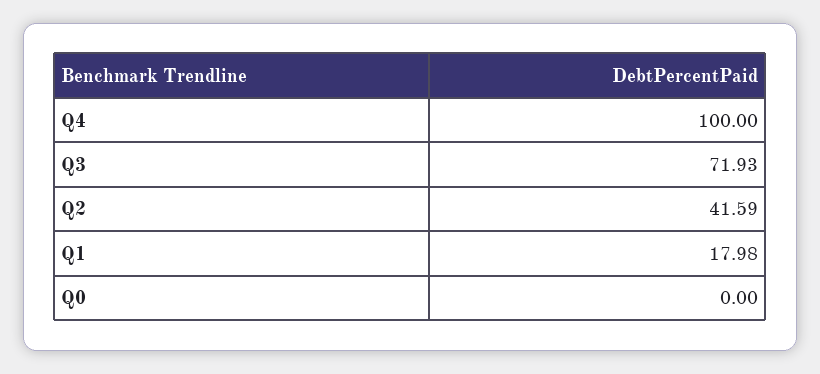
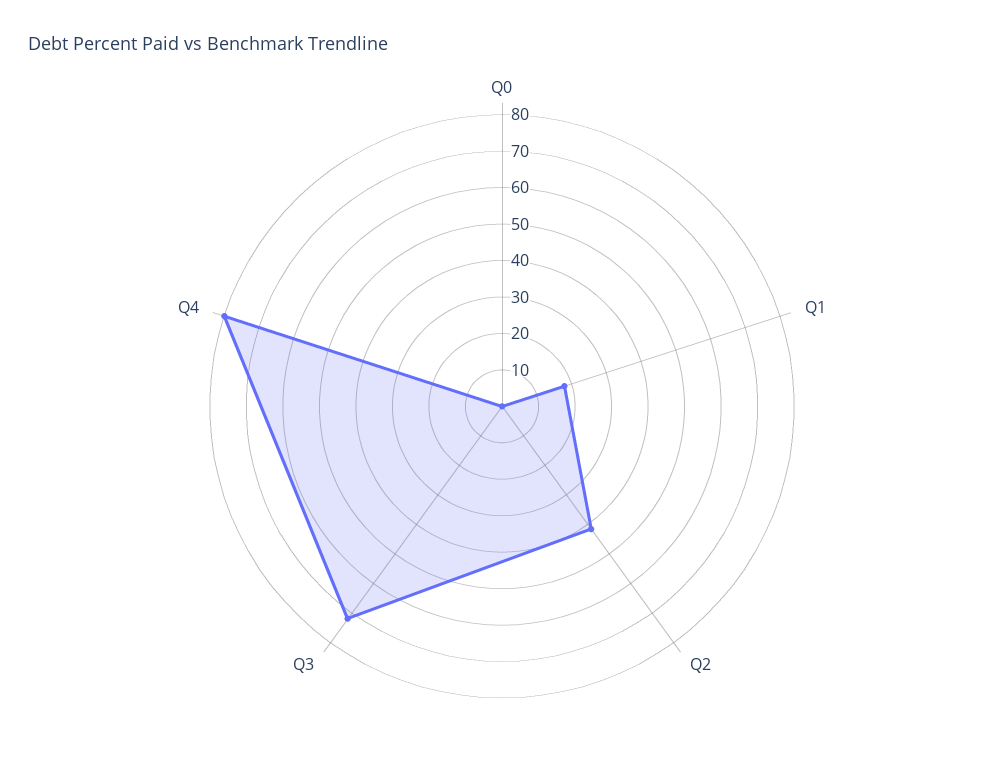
Q4: 100 -> 80

